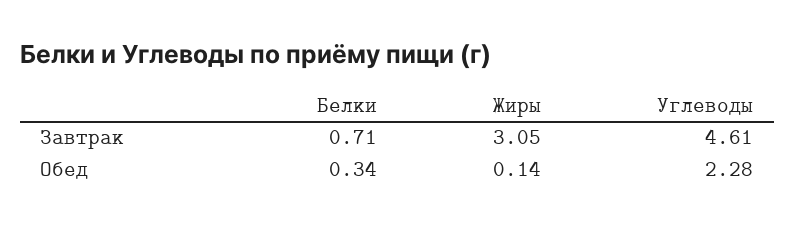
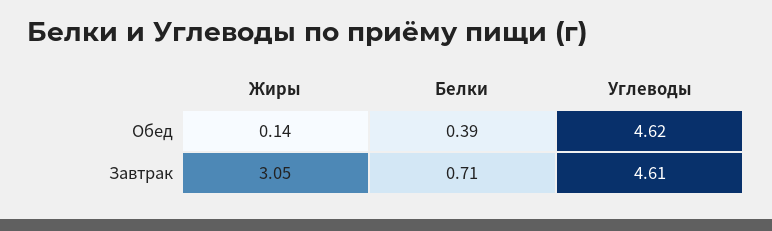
Белки, Обед: 0.34 -> 0.39
Углеводы, Обед: 2.28 -> 4.62

